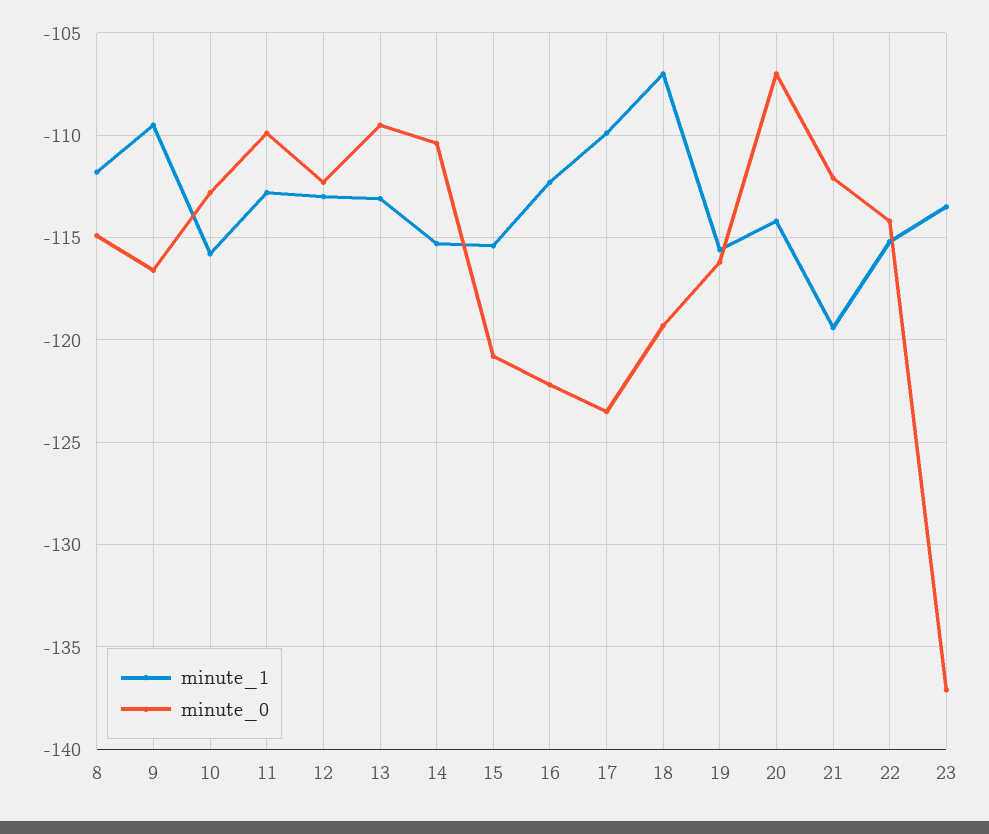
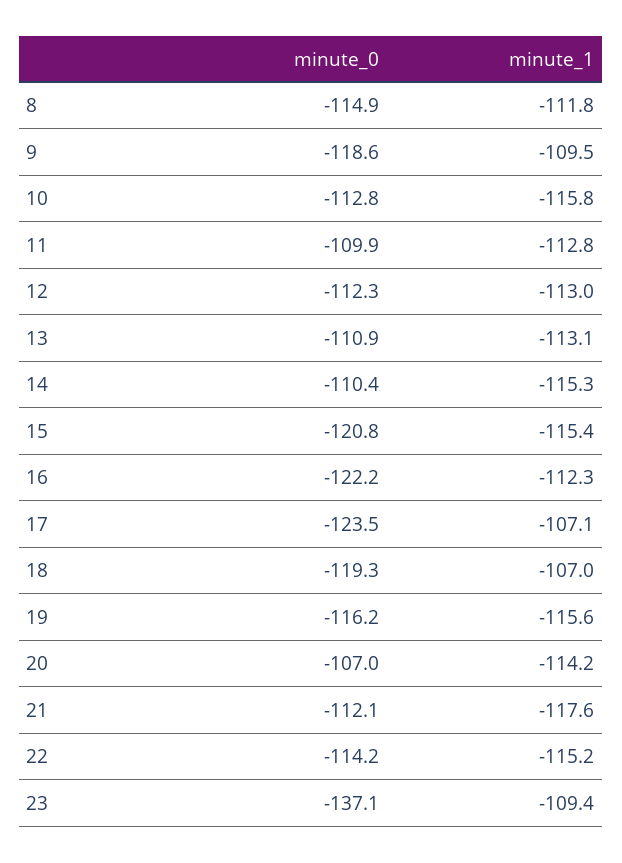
minute_0, 9: -116.5 -> -118.6
minute_0, 13: -109.5 -> -110.9
minute_1, 17: -110 -> -107.1
minute_1, 21: -119.5 -> -117.6
minute_1, 23: -113.5 -> -109.4

